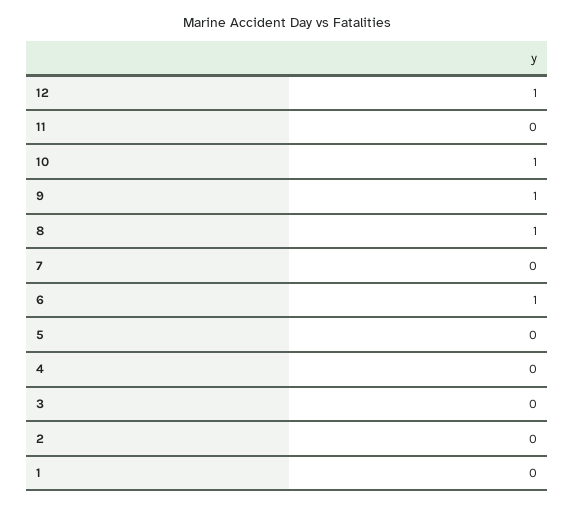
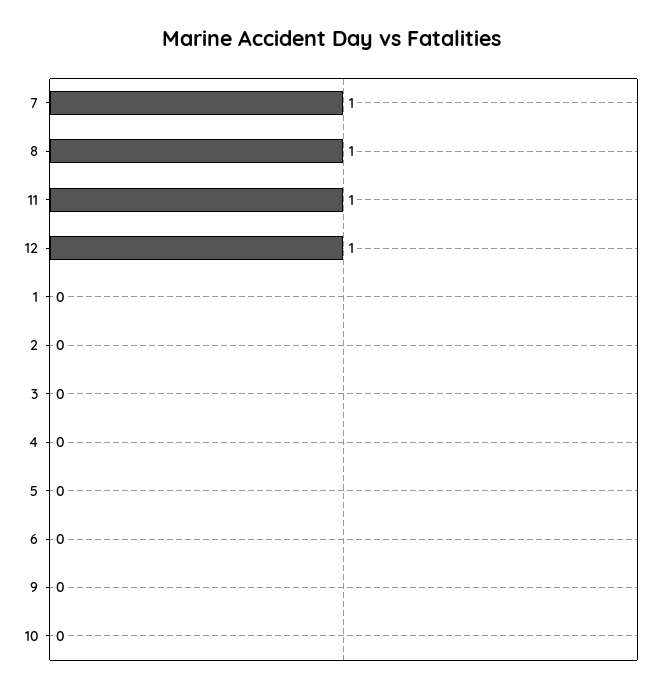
11: 0 -> 1
10: 1 -> 0
9: 1 -> 0
7: 0 -> 1
6: 1 -> 0

